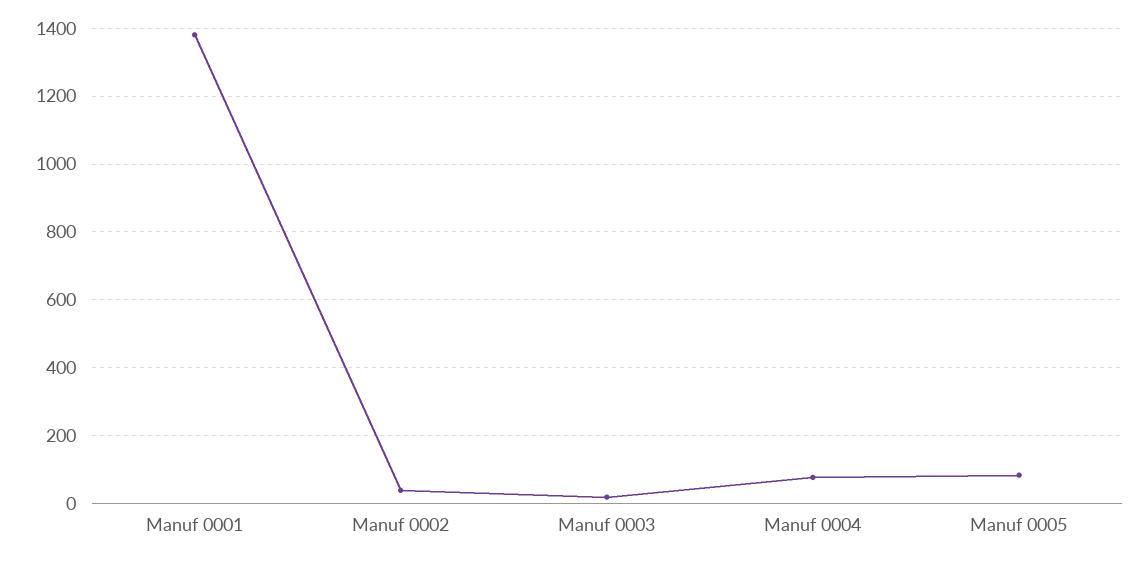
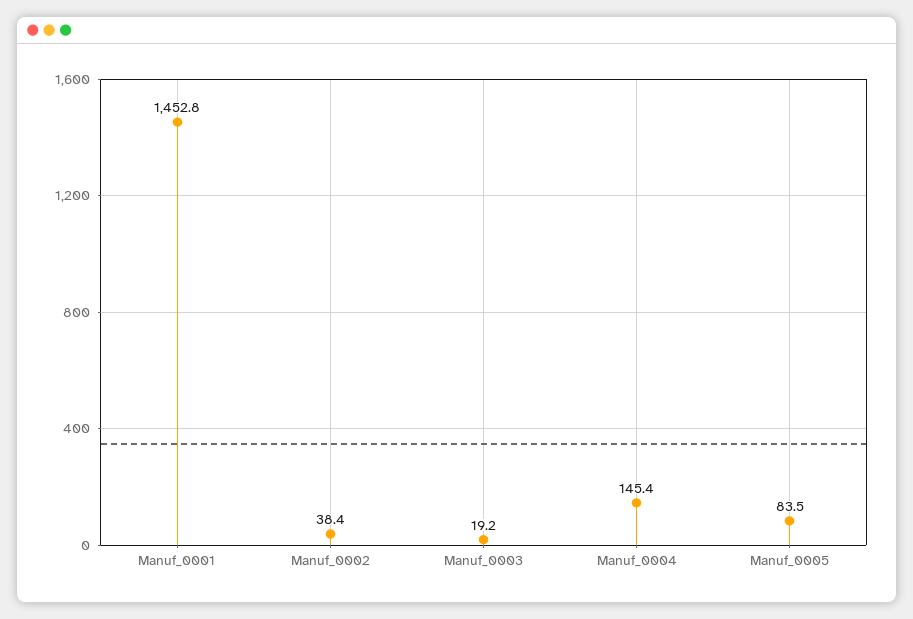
Manuf 0001: 1380 -> 1452.8
Manuf 0004: 80 -> 145.4

